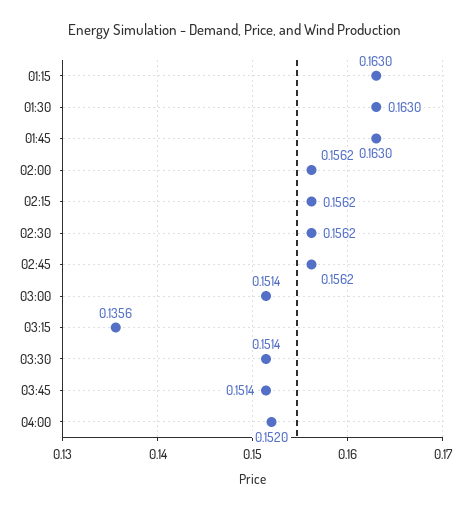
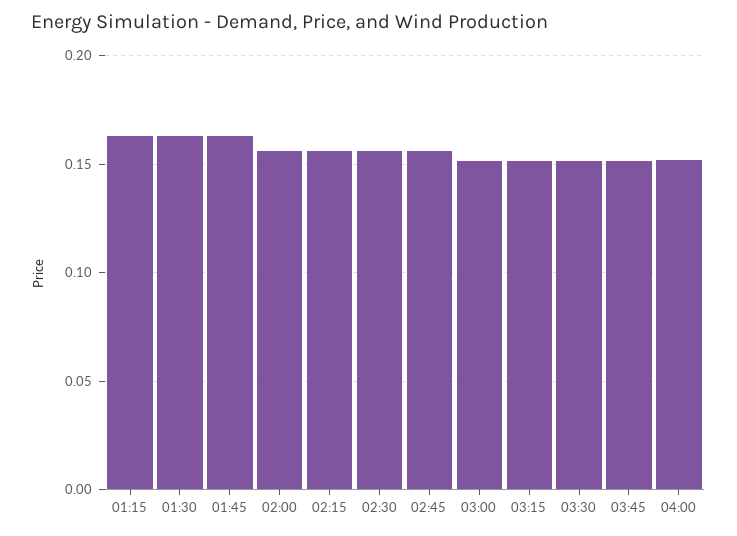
03:15: 0.1356 -> 0.15

